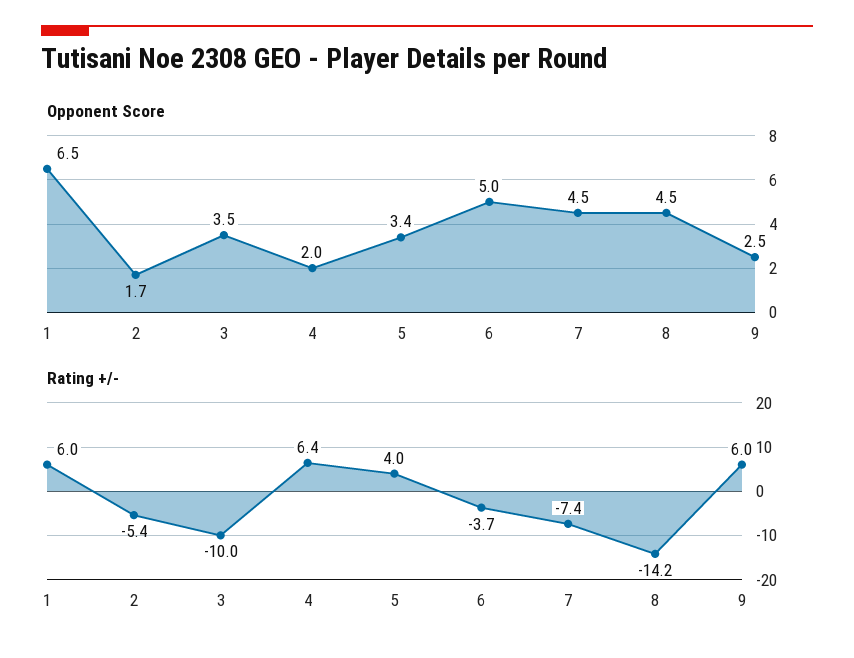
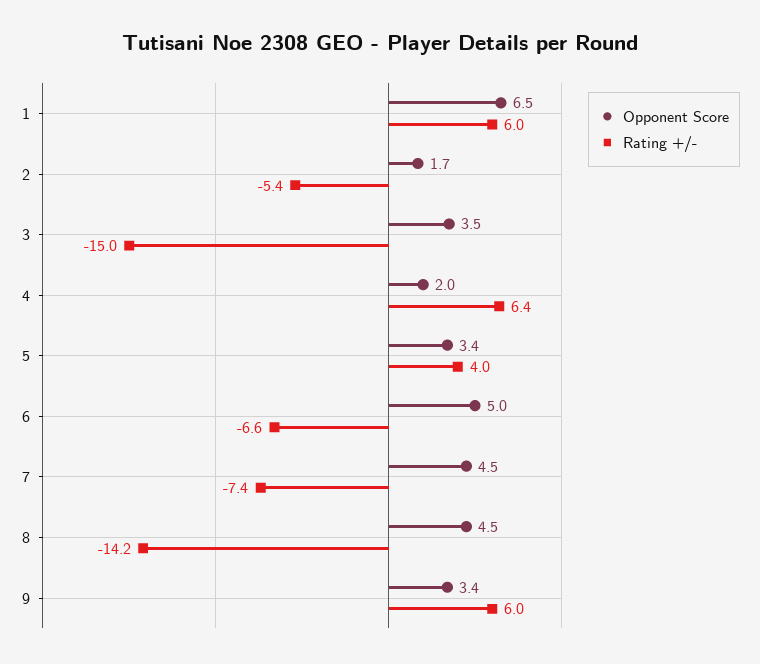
Opponent Score, 9: 2.5 -> 3.4
Rating +/-, 3: -10 -> -15
Rating +/-, 6: -3.7 -> -6.6

